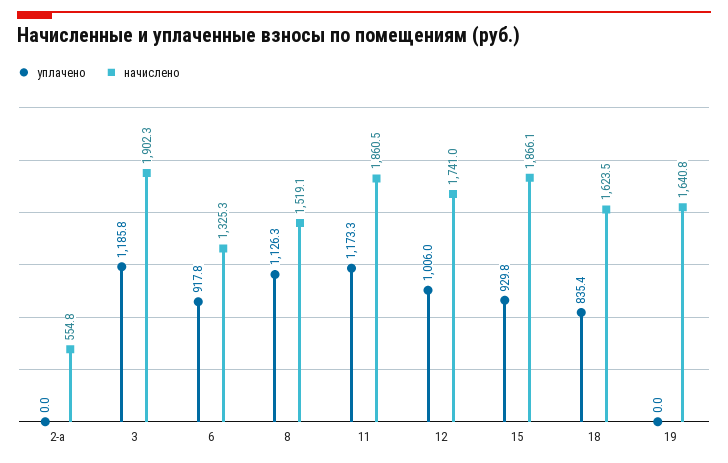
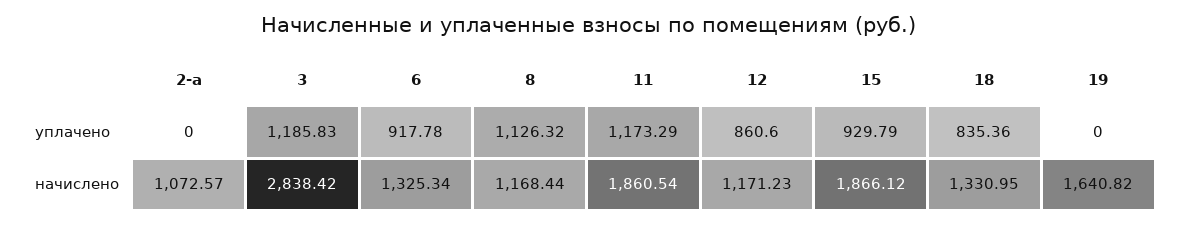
начислено, 2-a: 554.8 -> 1072.57
начислено, 3: 1902.3 -> 2838.42
начислено, 8: 1519.1 -> 1168.44
уплачено, 12: 1006 -> 860.6
начислено, 12: 1741 -> 1171.23
начислено, 18: 1623.5 -> 1330.95

